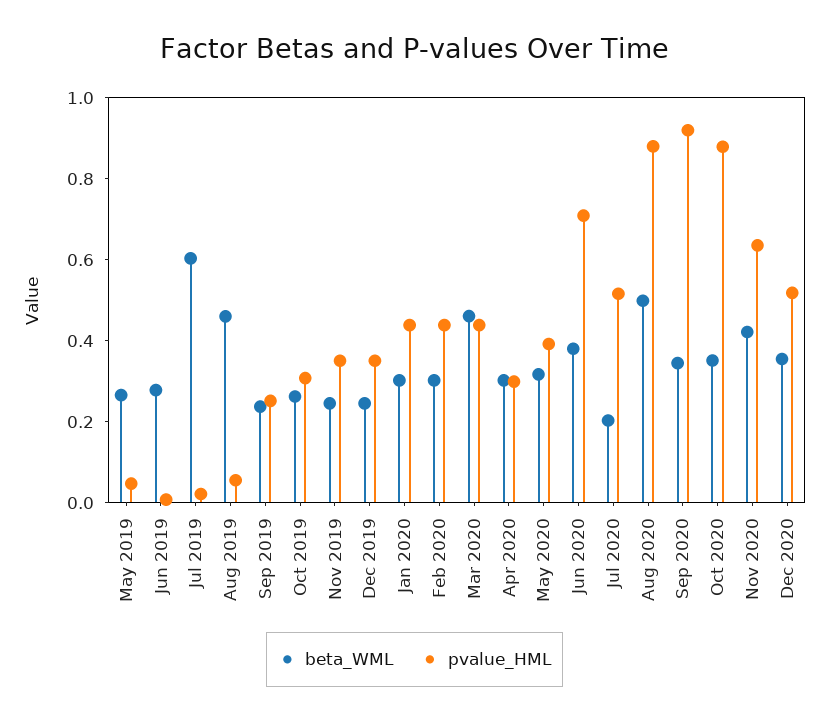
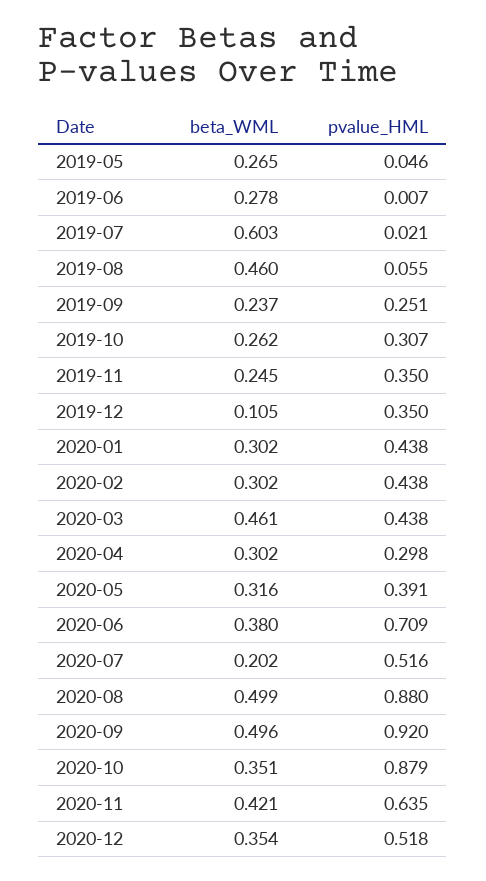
beta_WML, Dec 2019: 0.25 -> 0.105
beta_WML, Sep 2020: 0.35 -> 0.496

